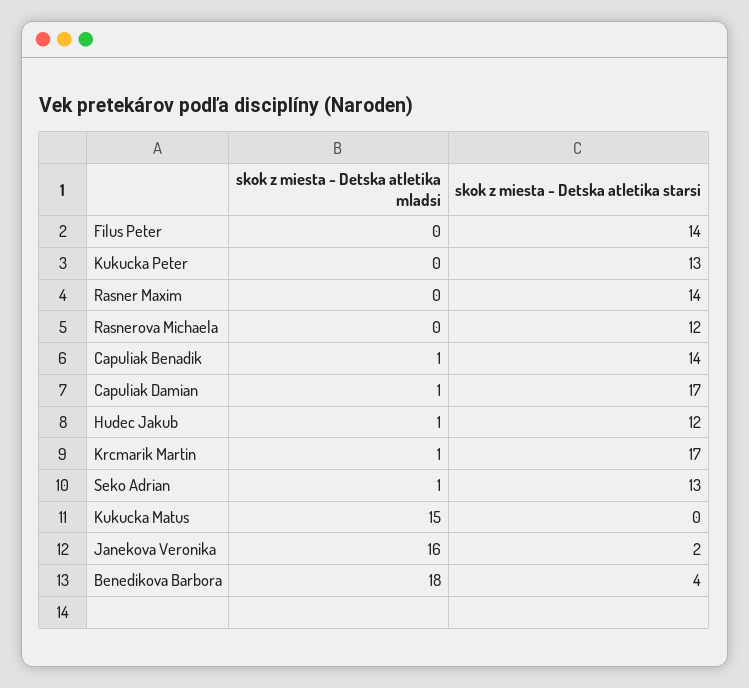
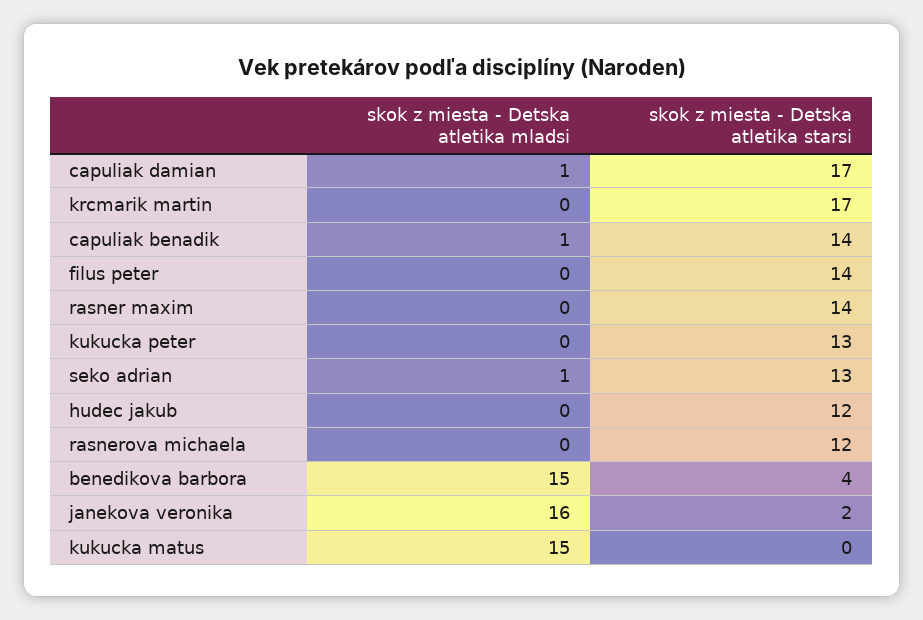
skok z miesta - Detska atletika mladsi, Hudec Jakub: 1 -> 0
skok z miesta - Detska atletika mladsi, Krcmarik Martin: 1 -> 0
skok z miesta - Detska atletika mladsi, Benedikova Barbora: 18 -> 15

